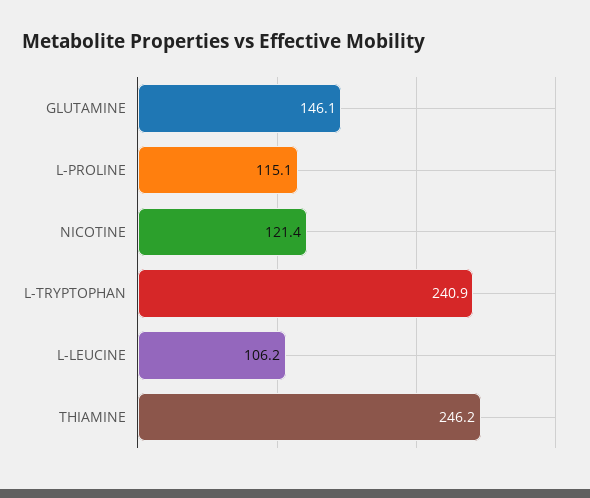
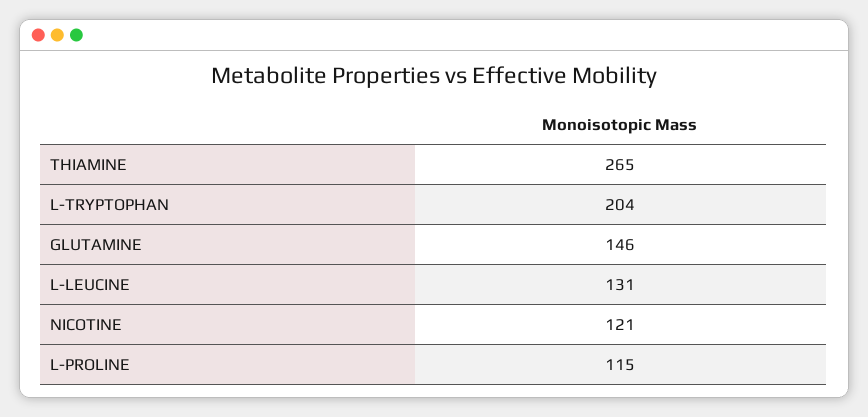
L-TRYPTOPHAN: 240.9 -> 204
L-LEUCINE: 106.2 -> 131
THIAMINE: 246.2 -> 265

